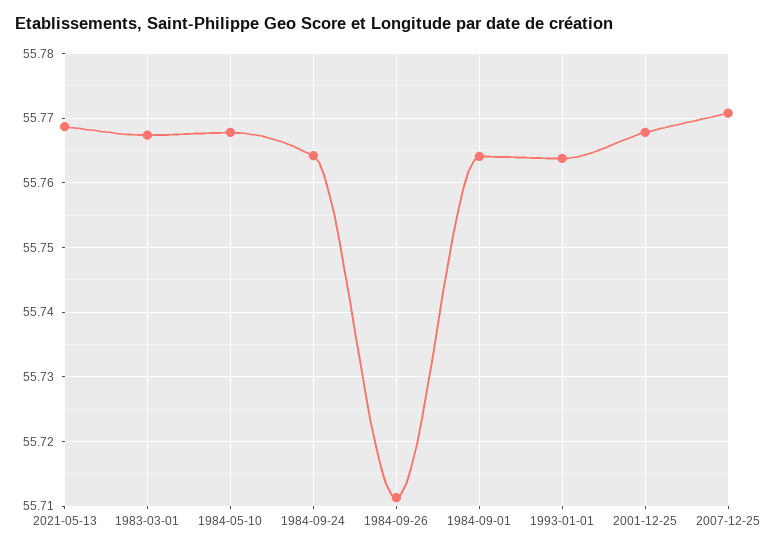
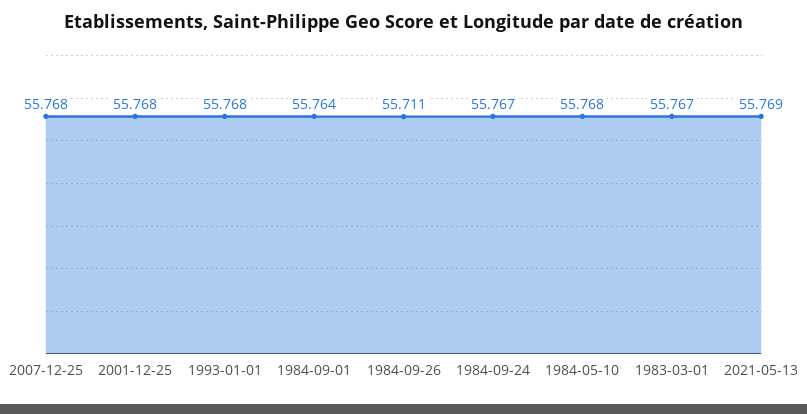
1984-09-24: 55.764 -> 55.767
1993-01-01: 55.764 -> 55.768
2007-12-25: 55.771 -> 55.768

